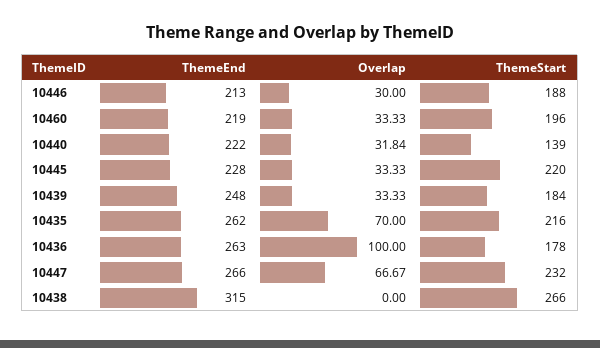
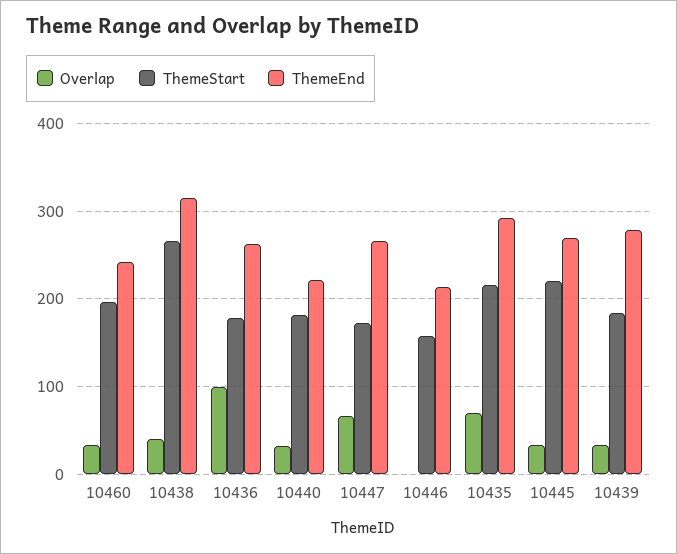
Overlap, 10446: 30 -> 0
ThemeStart, 10446: 188 -> 160
ThemeEnd, 10460: 219 -> 240
ThemeStart, 10440: 139 -> 180
ThemeEnd, 10445: 228 -> 270
ThemeEnd, 10439: 248 -> 280
ThemeEnd, 10435: 262 -> 290
ThemeStart, 10447: 232 -> 170
Overlap, 10438: 0 -> 40

